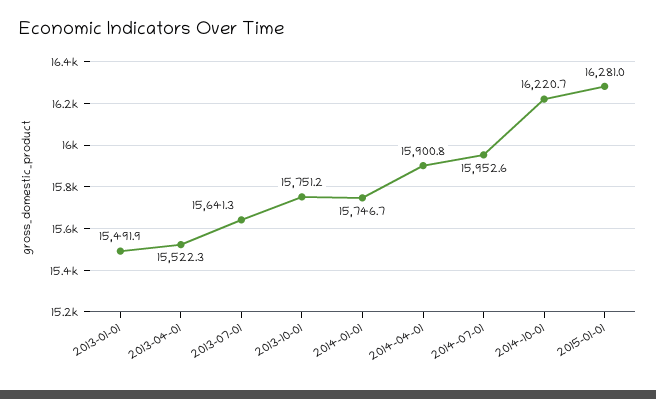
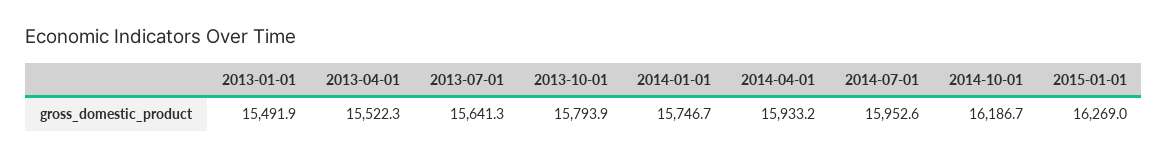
2013-10-01: 15751.2 -> 15793.9
2014-04-01: 15900.8 -> 15933.2
2014-10-01: 16220.7 -> 16186.7
2015-01-01: 16281 -> 16269

